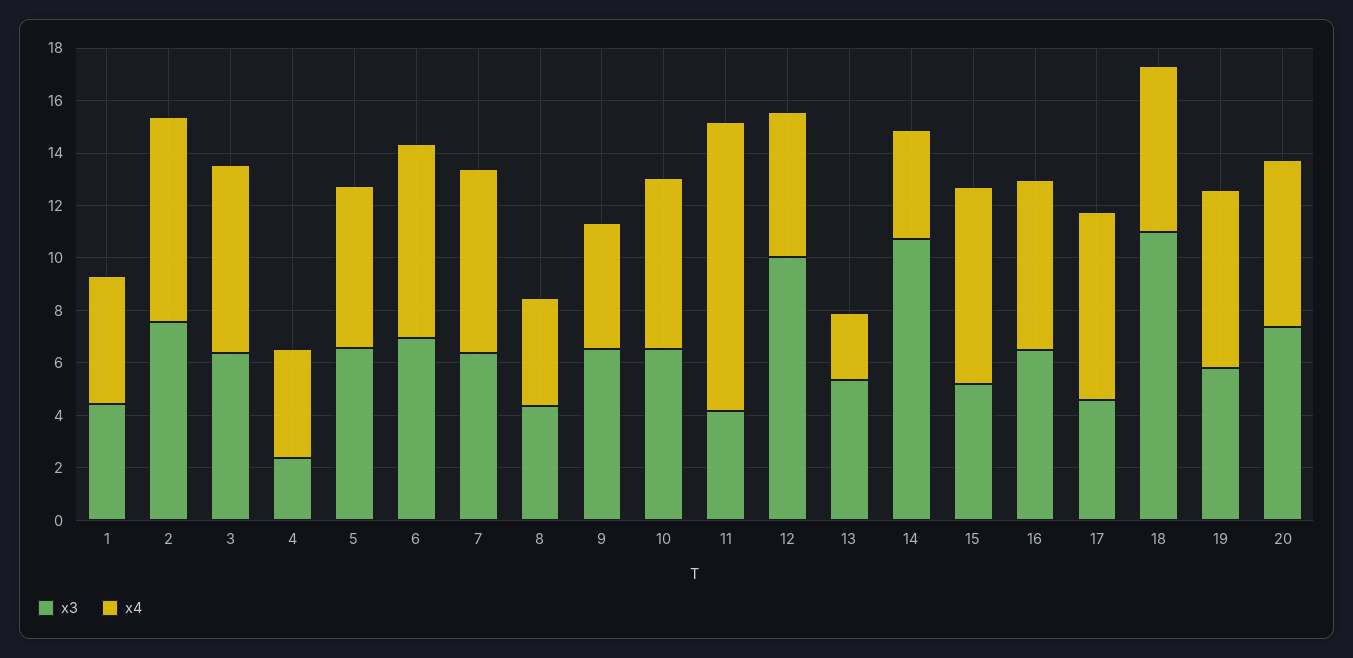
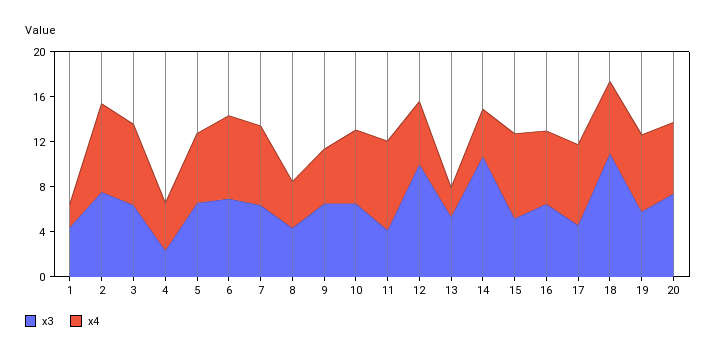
x4, 1: 5 -> 2
x4, 11: 11 -> 8

